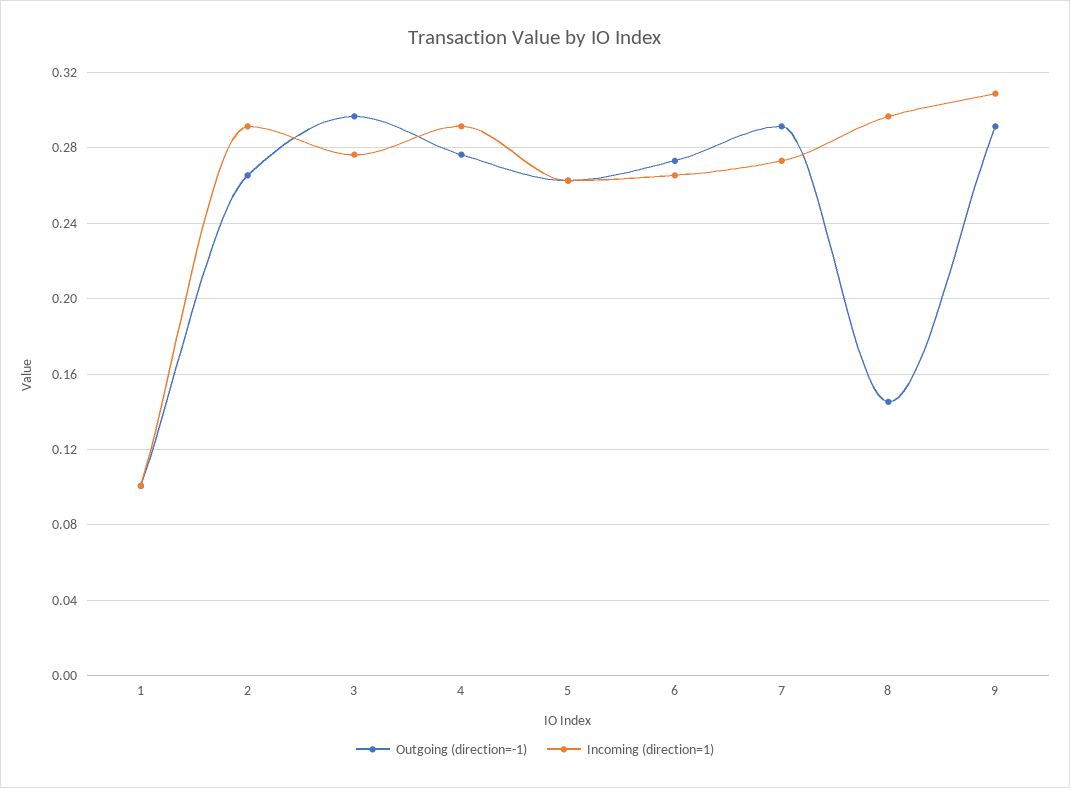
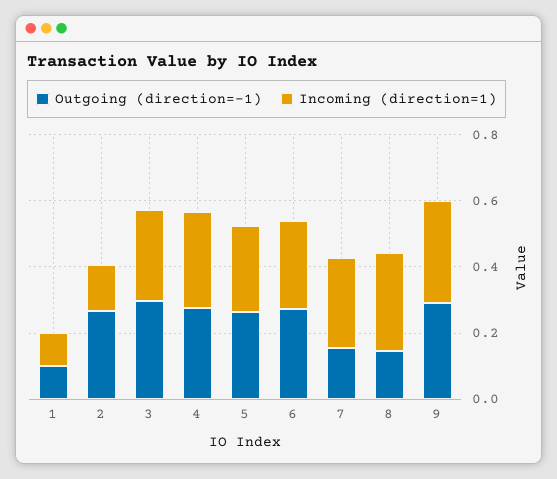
Incoming (direction=1), 2: 0.29 -> 0.15
Outgoing (direction=-1), 7: 0.29 -> 0.15

